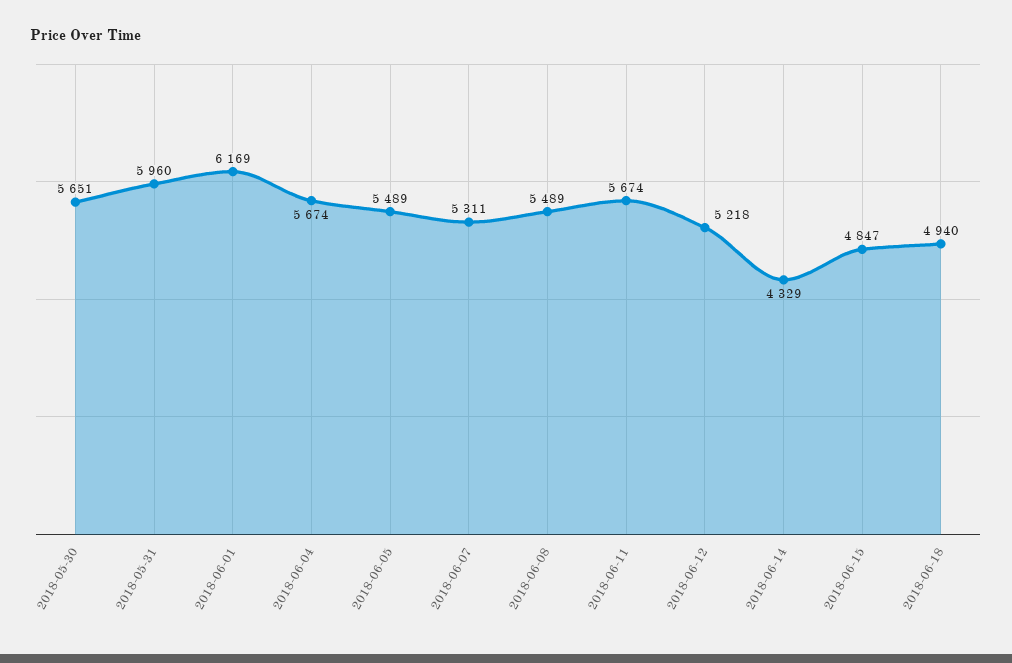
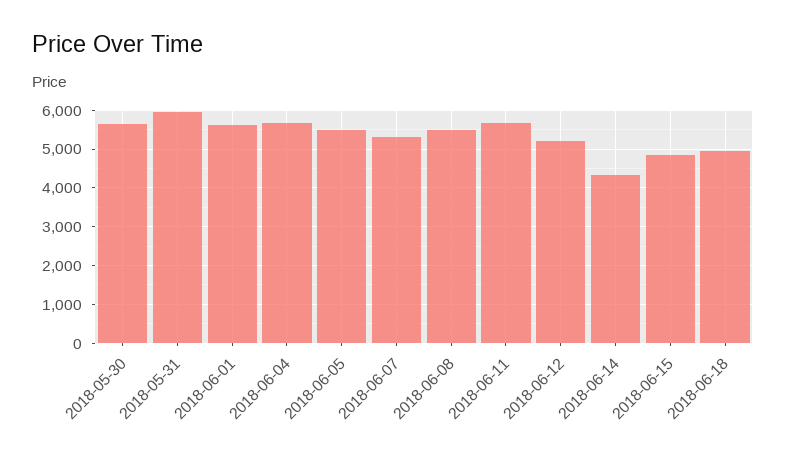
2018-06-01: 6169 -> 5600

